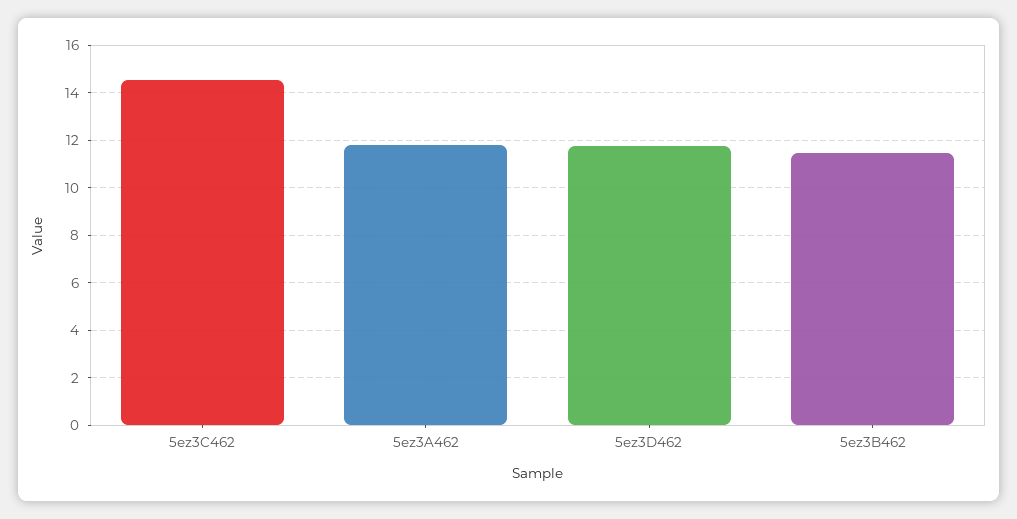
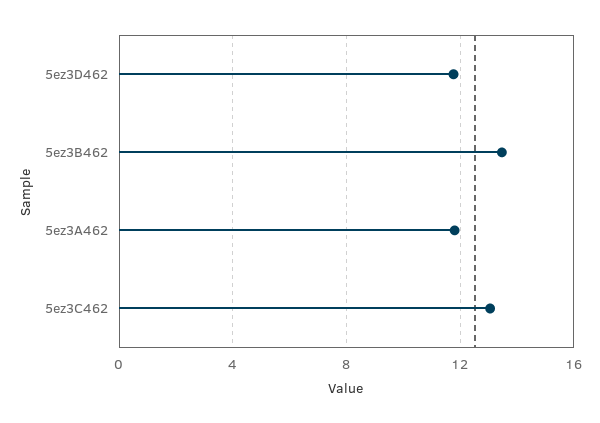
5ez3C462: 14.5 -> 13
5ez3B462: 11.5 -> 13.5

